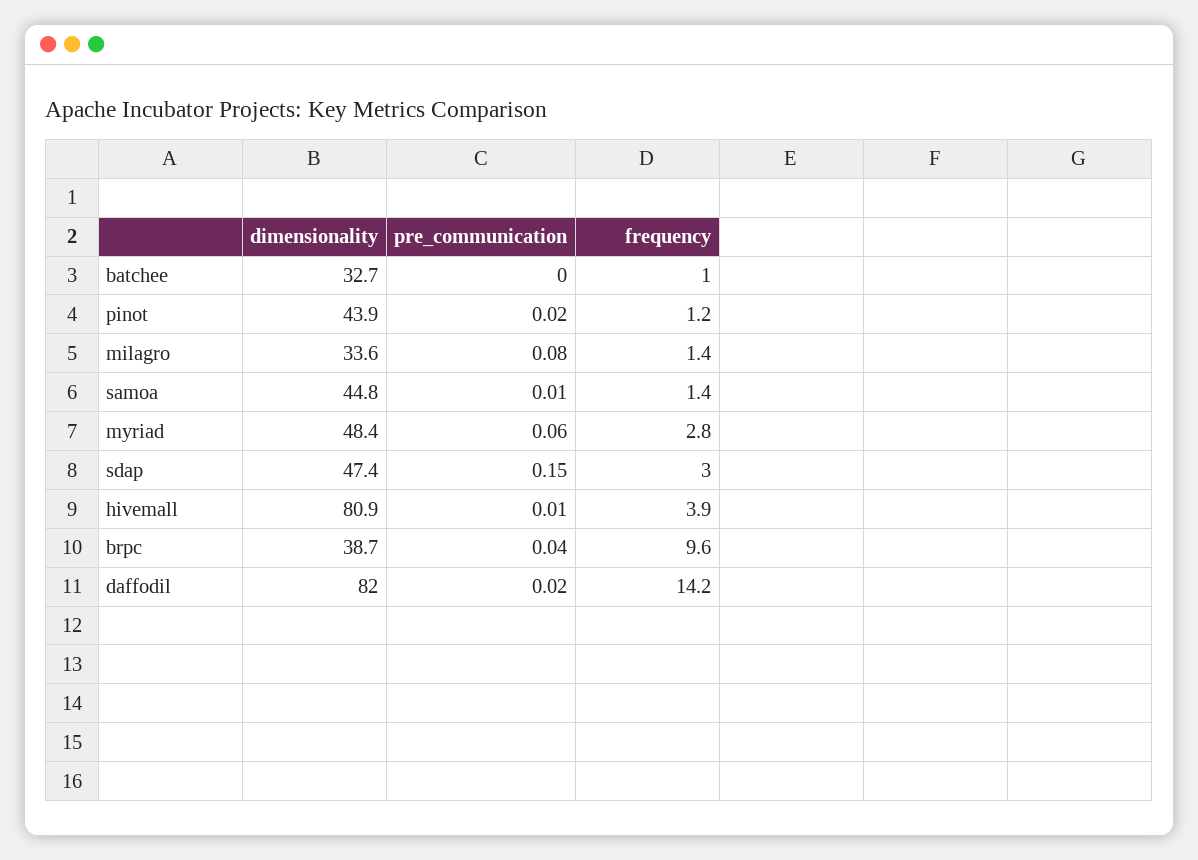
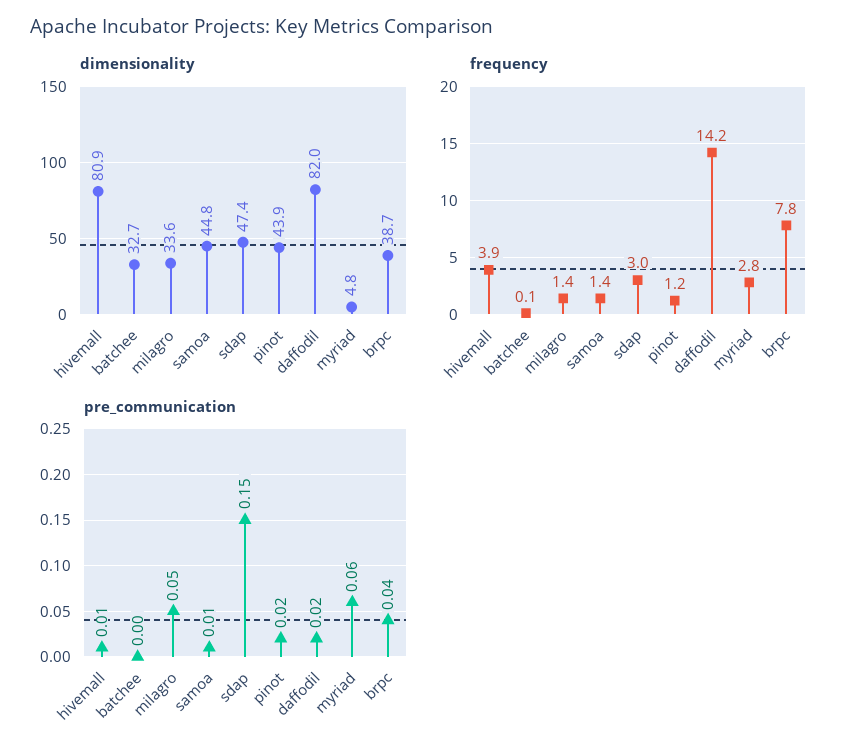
frequency, batchee: 1 -> 0.1
pre_communication, milagro: 0.08 -> 0.05
dimensionality, myriad: 48.4 -> 4.8
frequency, brpc: 9.6 -> 7.8

